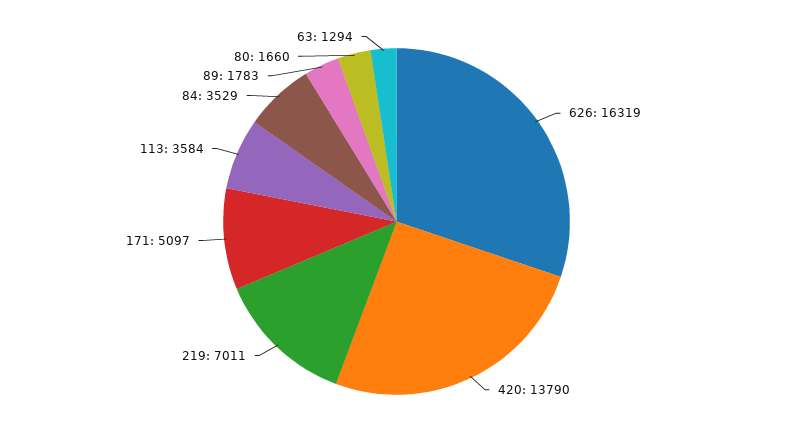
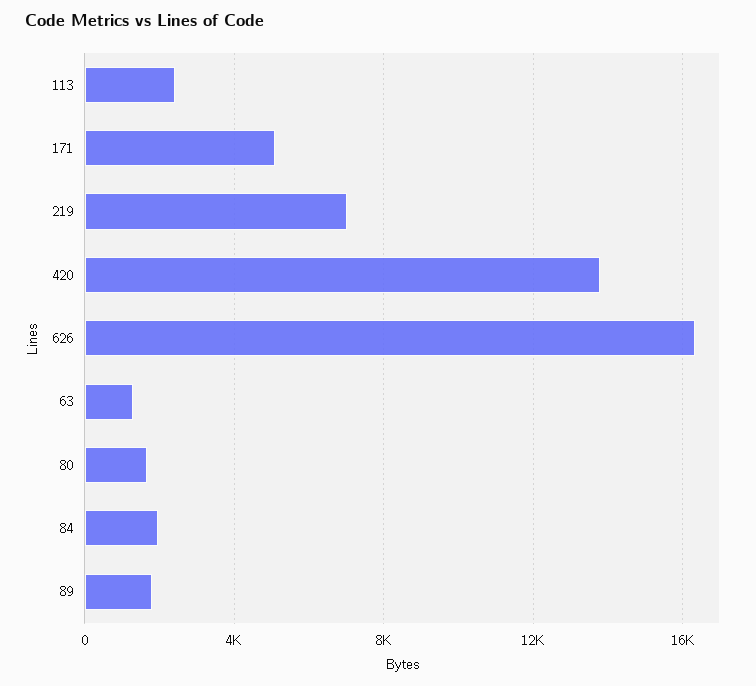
113: 3584 -> 2500
84: 3529 -> 2000

